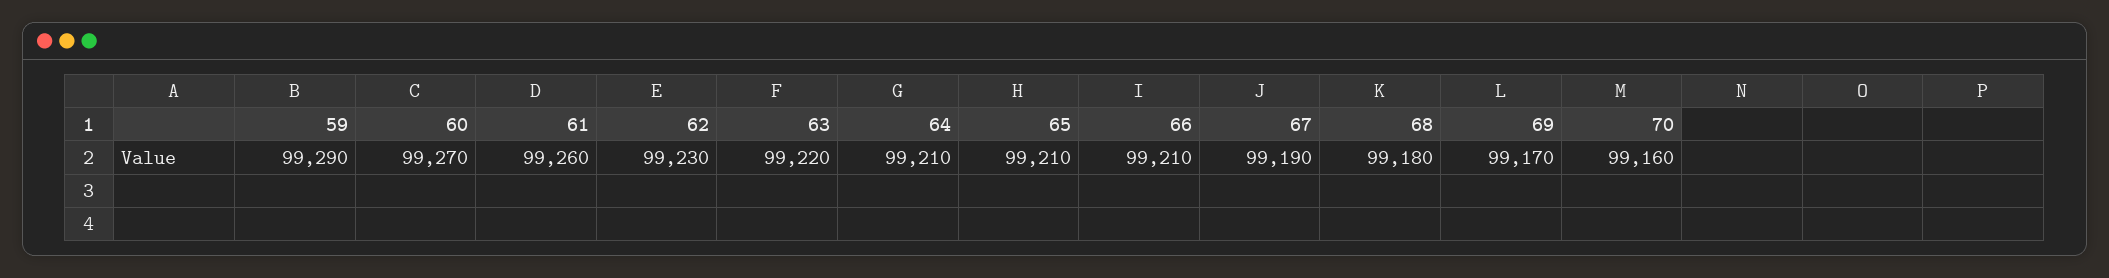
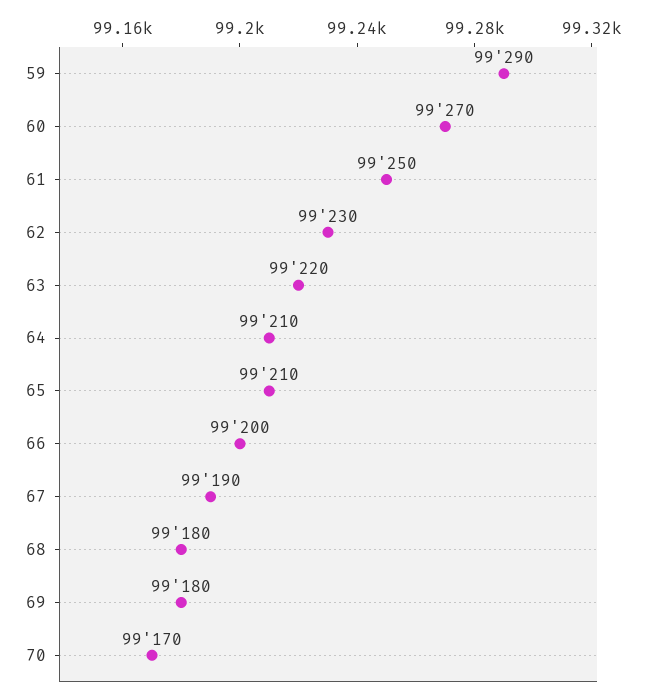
61: 99260 -> 99250
66: 99210 -> 99200
69: 99170 -> 99180
70: 99160 -> 99170

